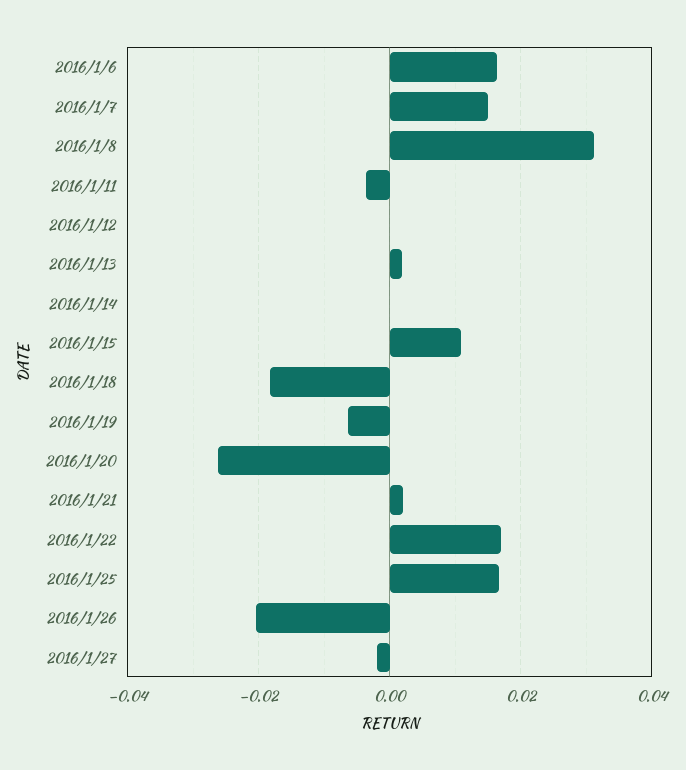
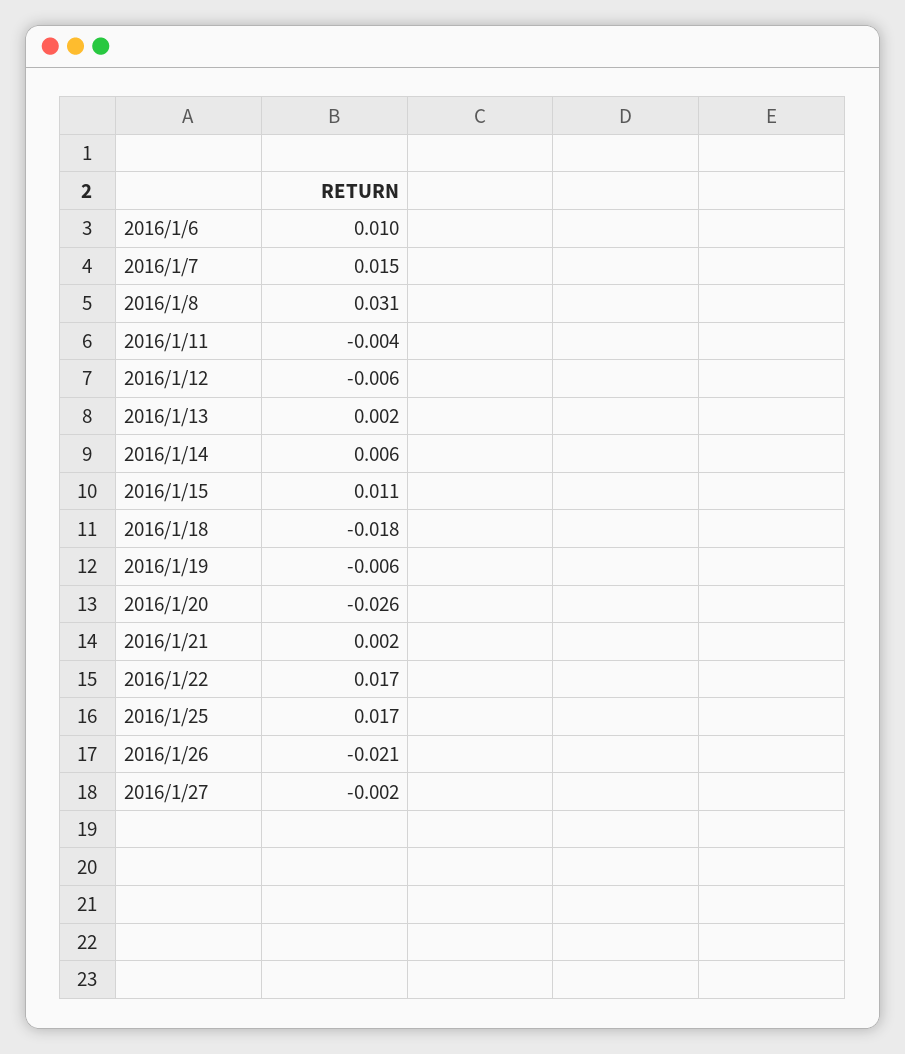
2016/1/6: 0.016 -> 0.01
2016/1/12: 0 -> -0.006
2016/1/14: 0 -> 0.006

